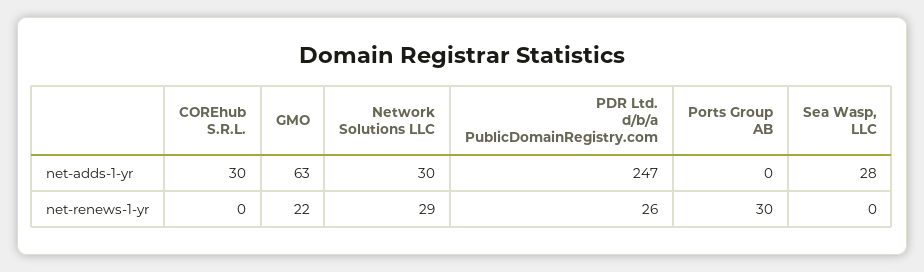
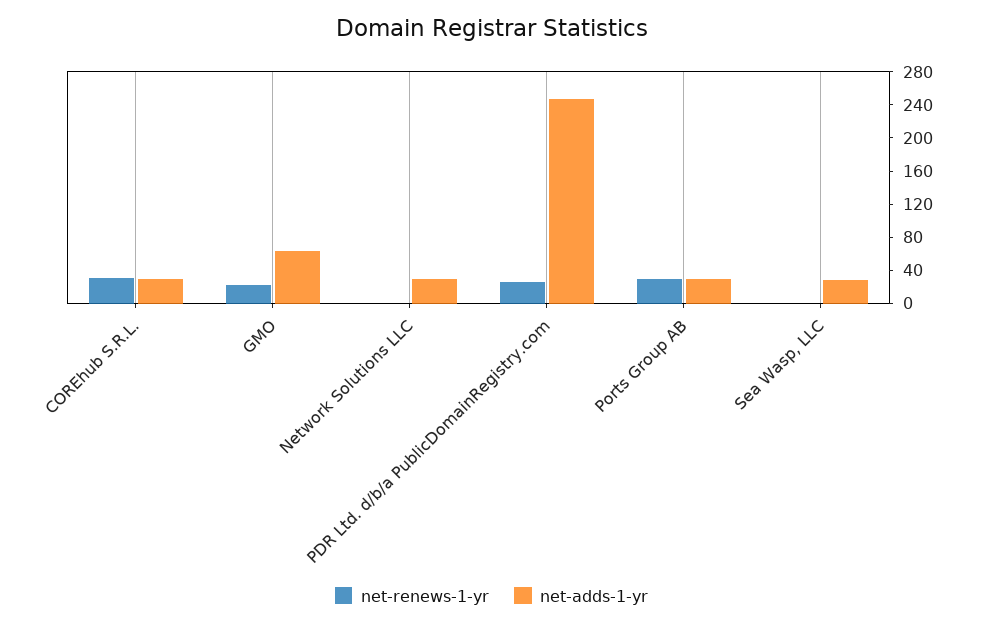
net-adds-1-yr, Ports Group AB: 0 -> 30
net-renews-1-yr, COREhub S.R.L.: 0 -> 30
net-renews-1-yr, Network Solutions LLC: 29 -> 0

